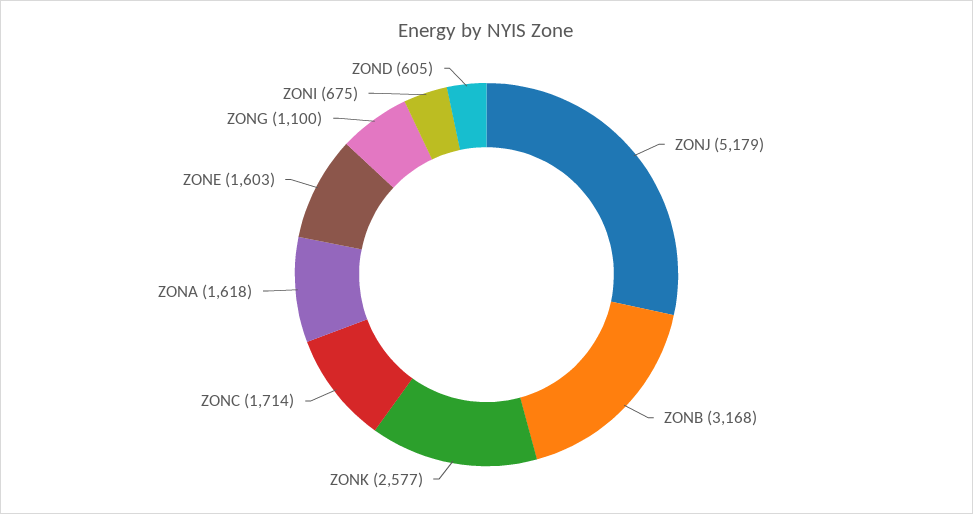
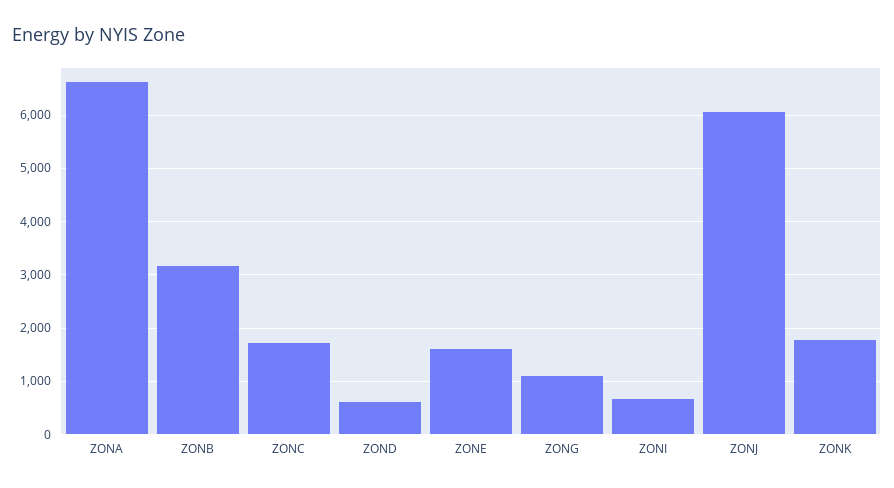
ZONJ: 5179 -> 6000
ZONK: 2577 -> 1800
ZONA: 1618 -> 6600

